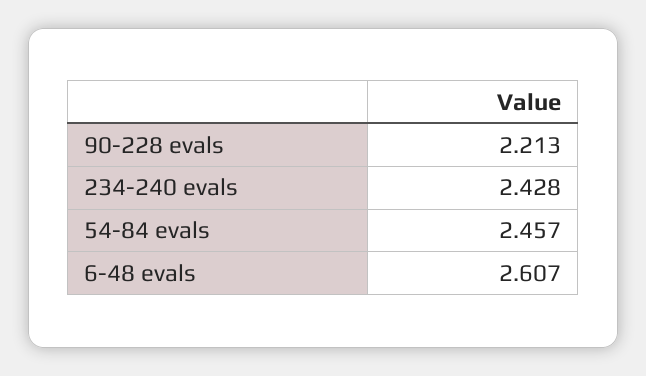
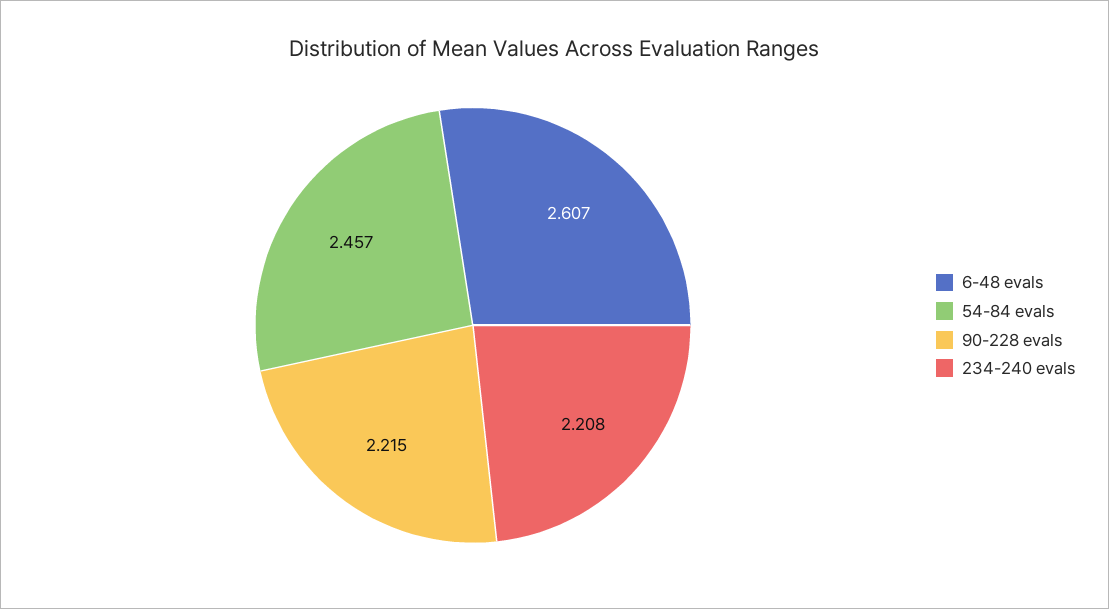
90-228 evals: 2.213 -> 2.215
234-240 evals: 2.428 -> 2.208

